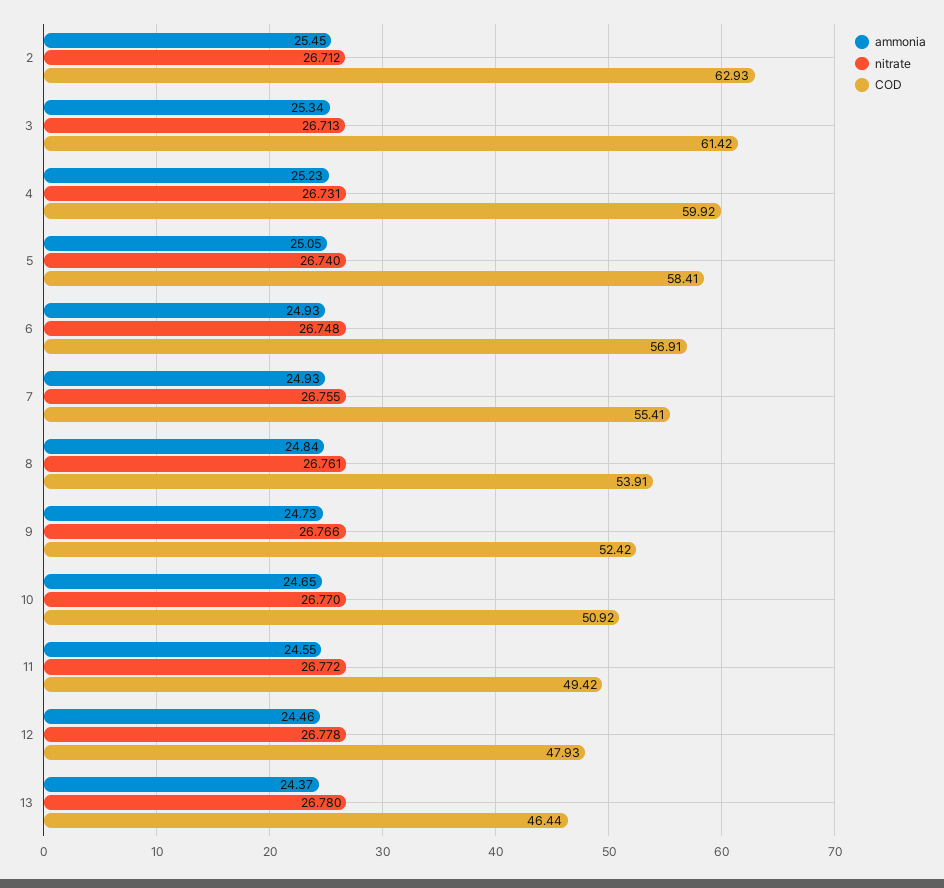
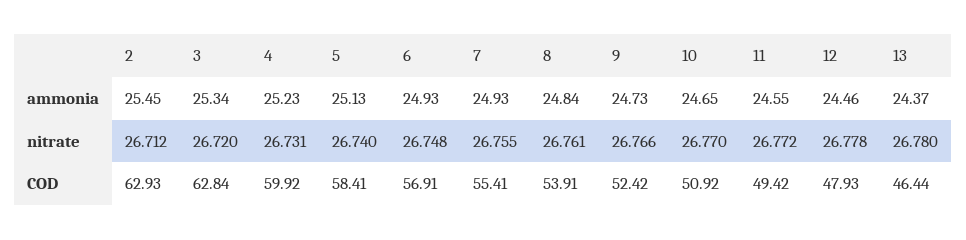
nitrate, 3: 26.713 -> 26.72
COD, 3: 61.42 -> 62.84
ammonia, 5: 25.05 -> 25.13

